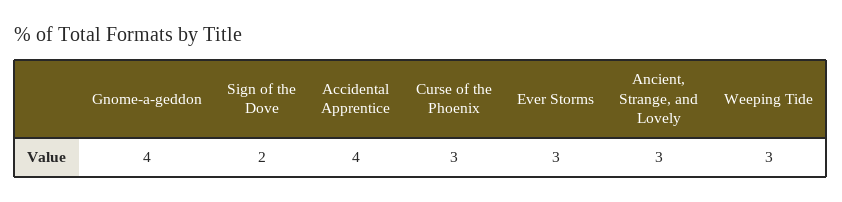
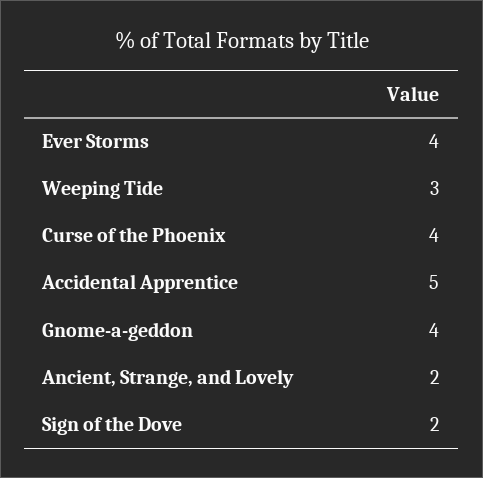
Accidental Apprentice: 4 -> 5
Curse of the Phoenix: 3 -> 4
Ever Storms: 3 -> 4
Ancient, Strange, and Lovely: 3 -> 2

